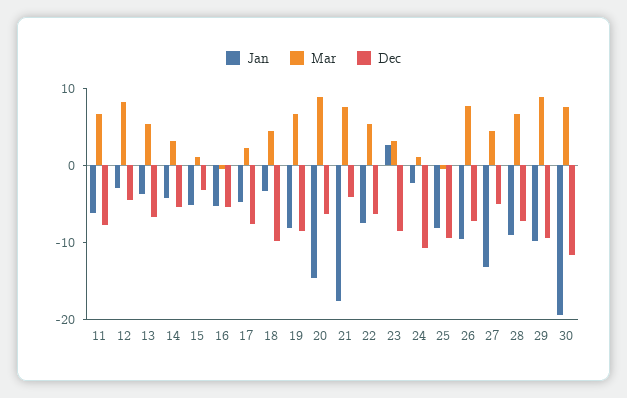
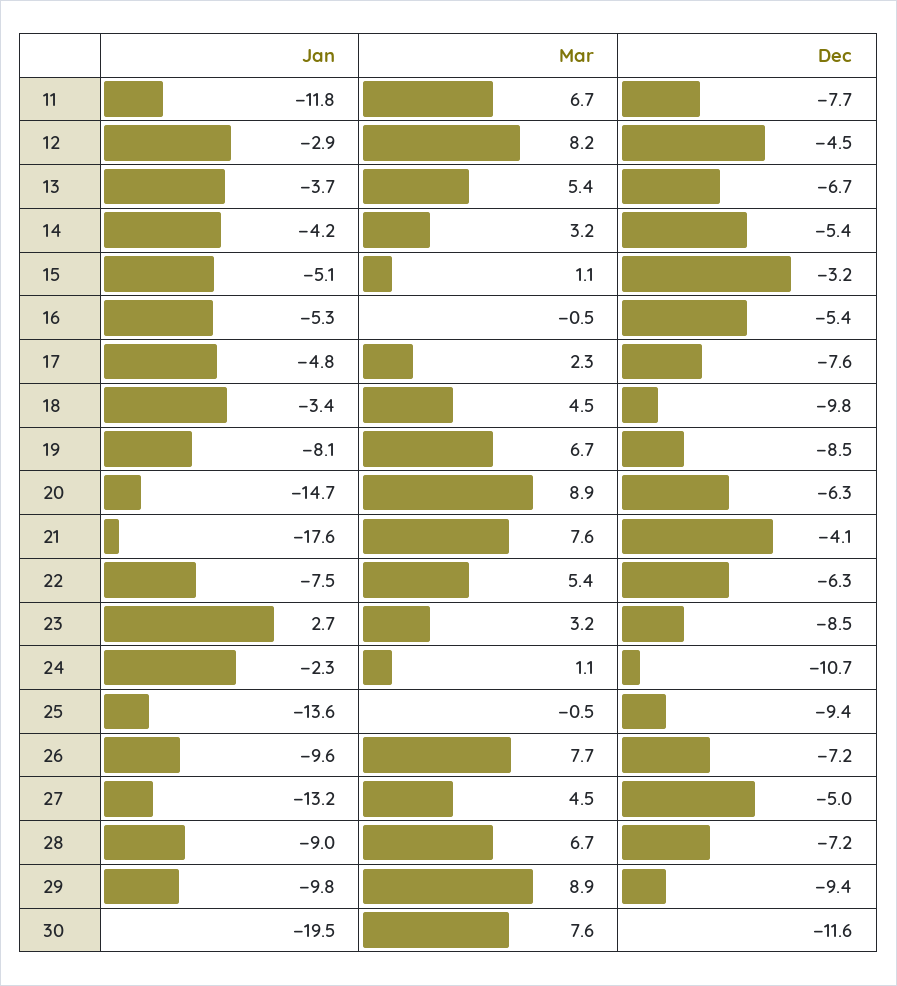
Jan, 11: -6 -> -11.8
Jan, 25: -8 -> -13.6

